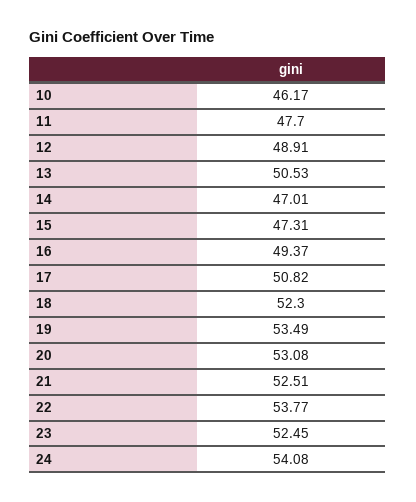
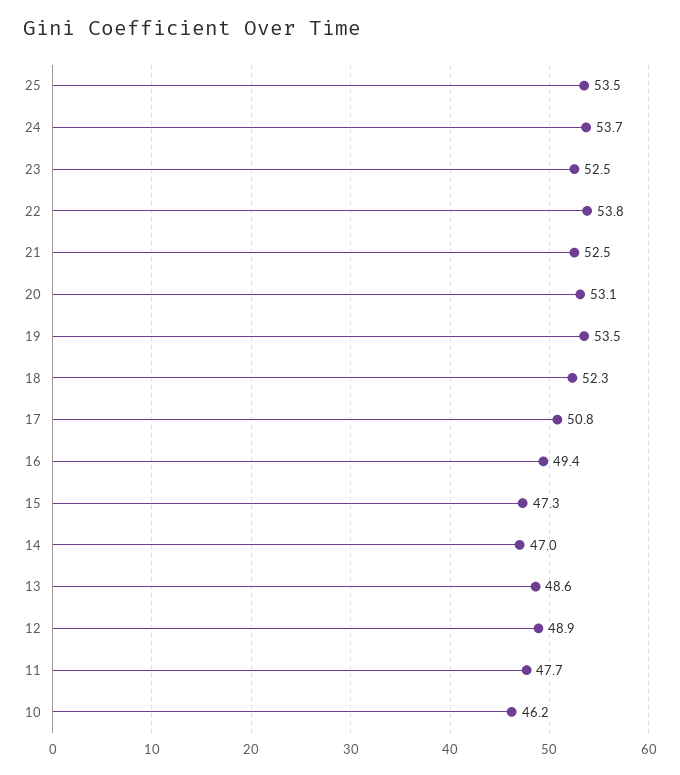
13: 50.53 -> 48.6
24: 54.08 -> 53.7
25: none -> 53.5

